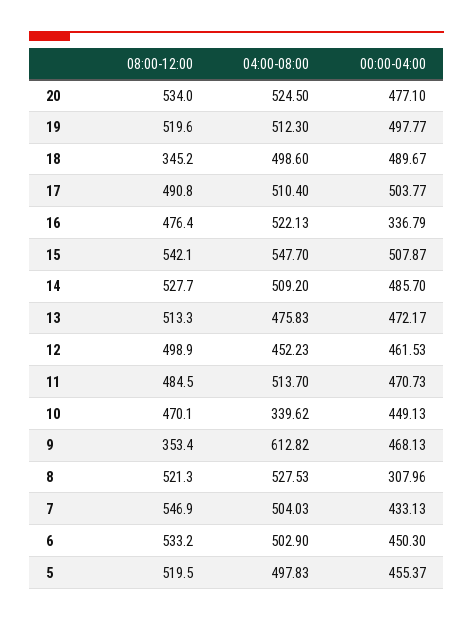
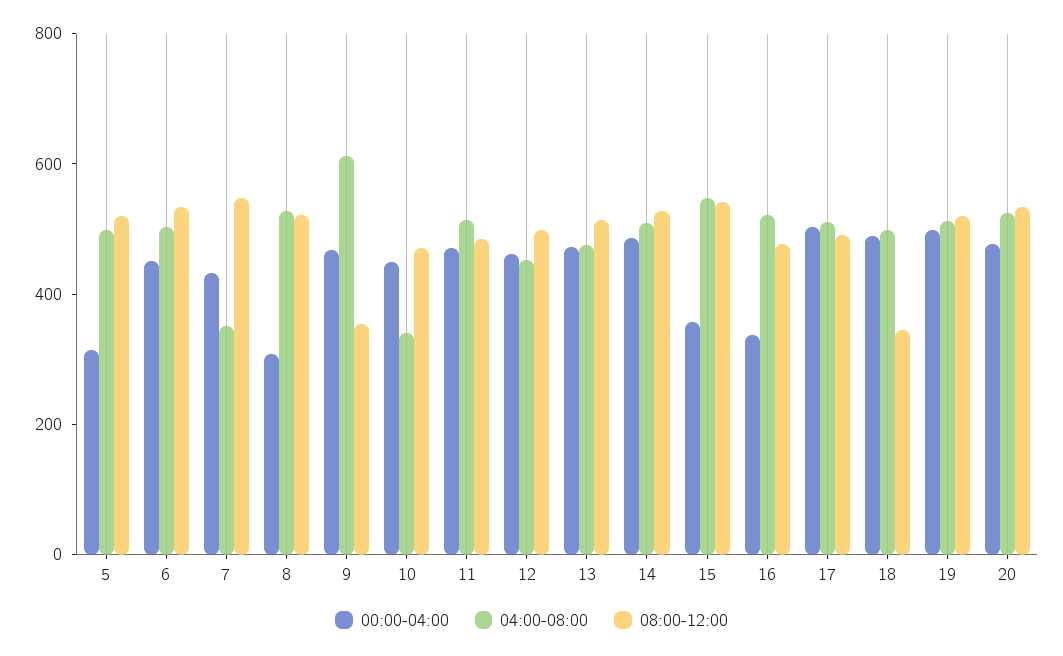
00:00-04:00, 15: 507.87 -> 350
04:00-08:00, 7: 504.03 -> 350
00:00-04:00, 5: 455.37 -> 300

